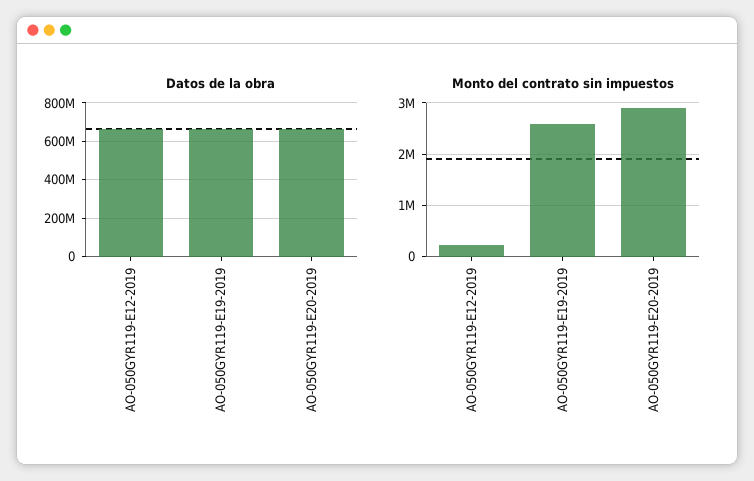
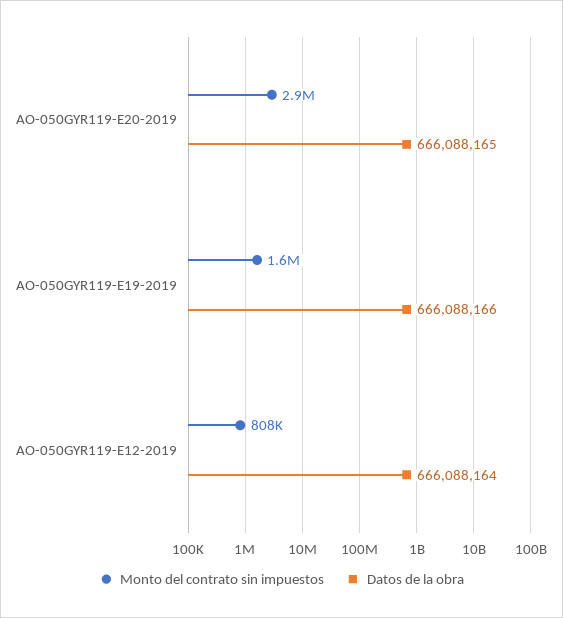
Monto del contrato sin impuestos, AO-050GYR119-E12-2019: 200000 -> 808000
Monto del contrato sin impuestos, AO-050GYR119-E19-2019: 2600000 -> 1600000

